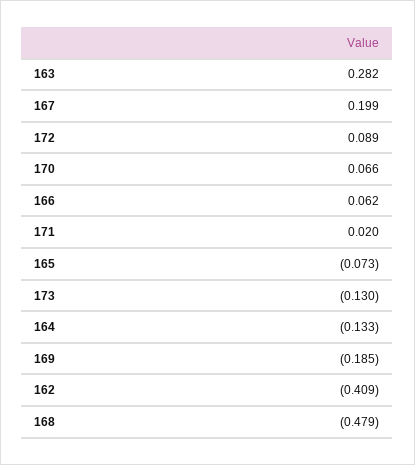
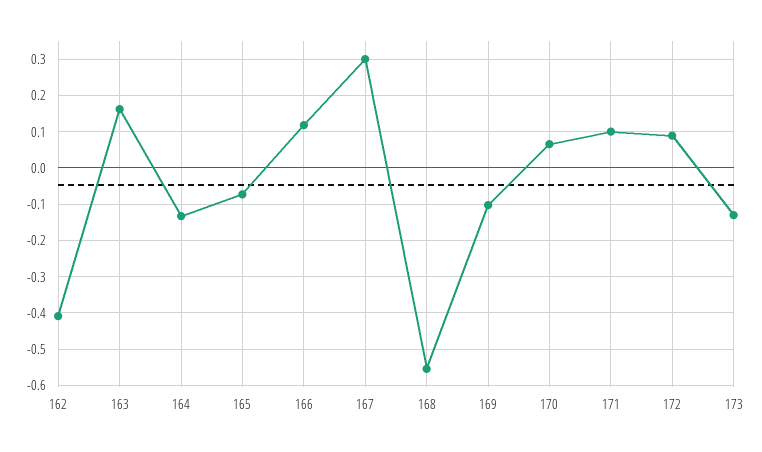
163: 0.282 -> 0.16
167: 0.199 -> 0.3
166: 0.062 -> 0.12
171: 0.02 -> 0.1
169: -0.185 -> -0.1
168: -0.479 -> -0.56

